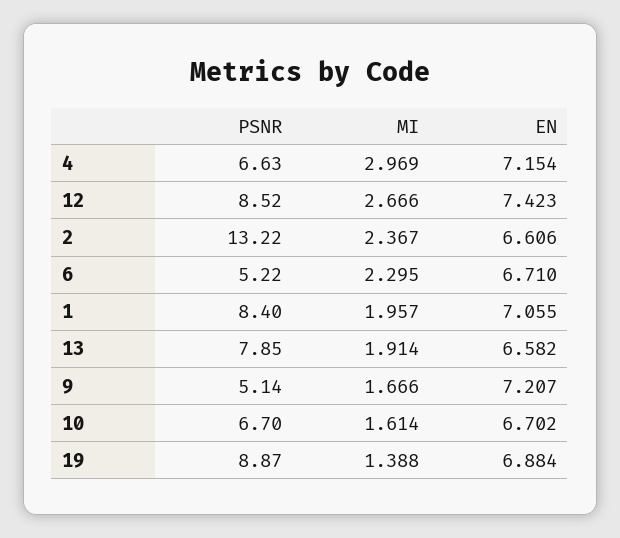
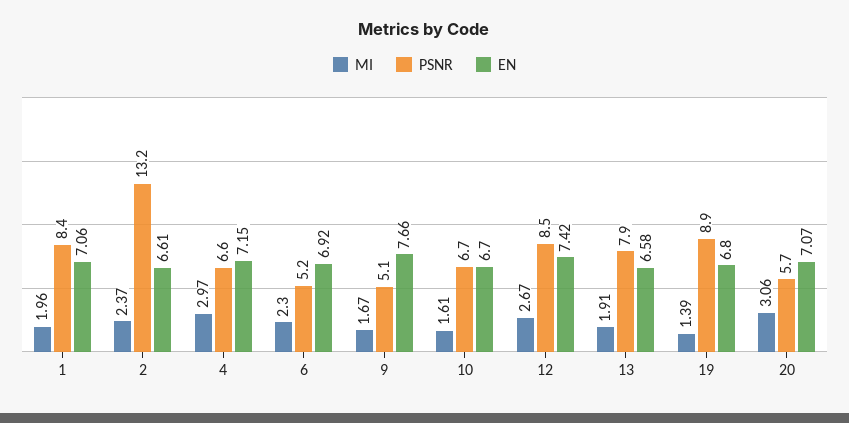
EN, 6: 6.71 -> 6.92
EN, 9: 7.207 -> 7.66
EN, 19: 6.884 -> 6.8
MI, 20: none -> 3.06
PSNR, 20: none -> 5.7
EN, 20: none -> 7.07

